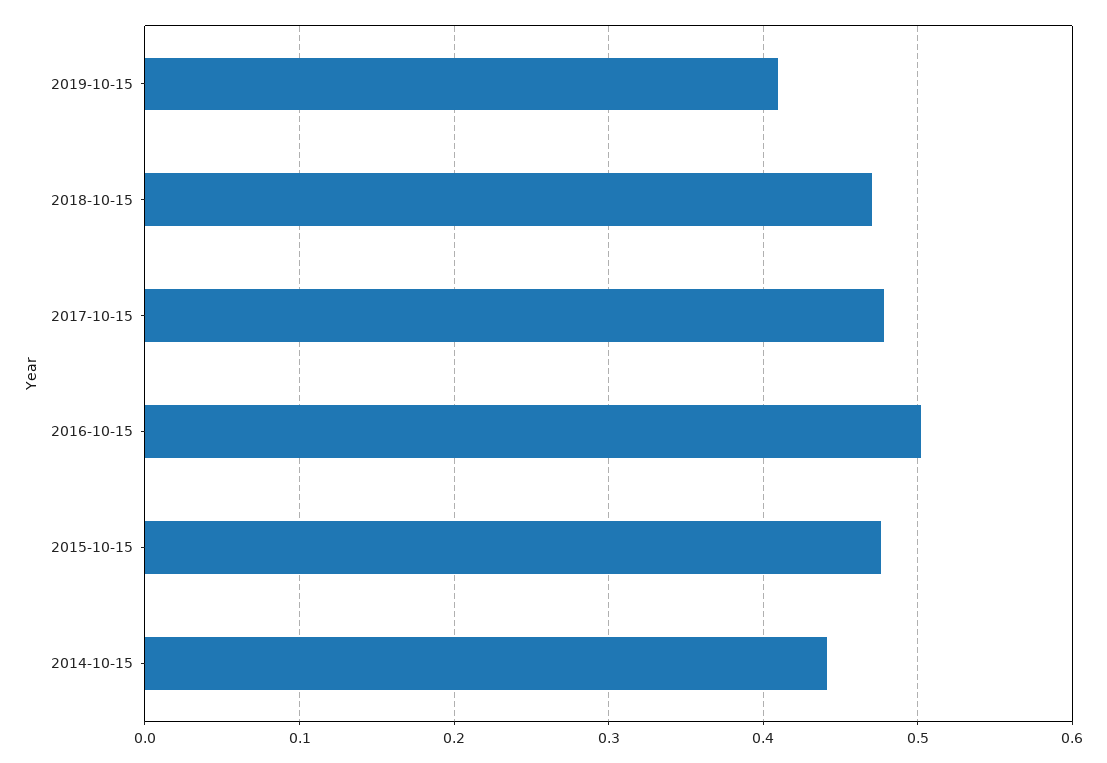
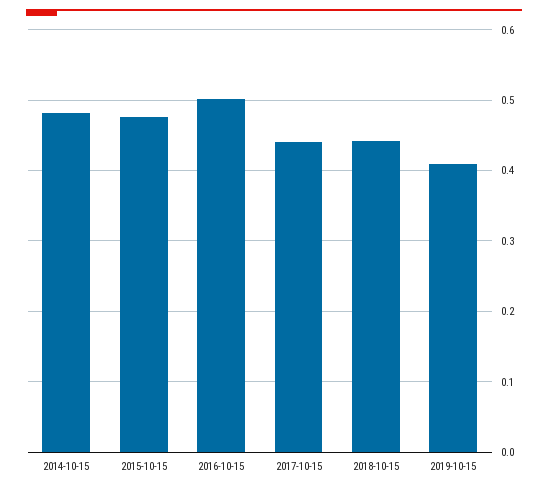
2018-10-15: 0.47 -> 0.44
2017-10-15: 0.48 -> 0.44
2014-10-15: 0.44 -> 0.48

